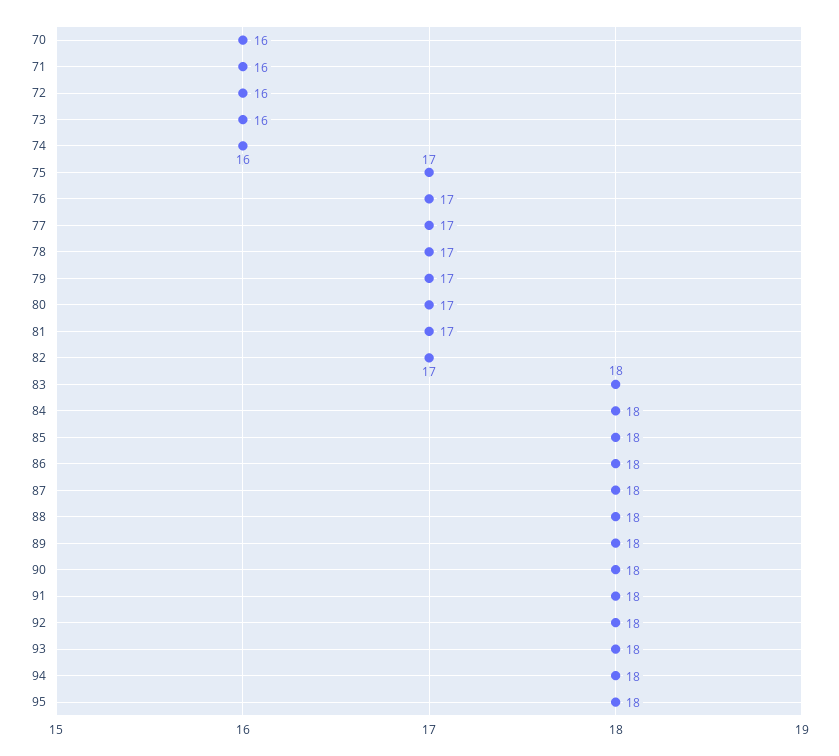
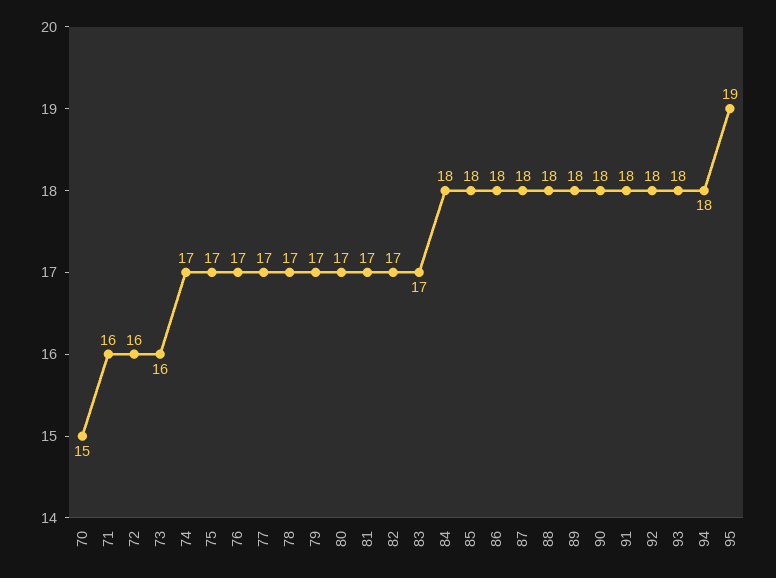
70: 16 -> 15
74: 16 -> 17
83: 18 -> 17
95: 18 -> 19

